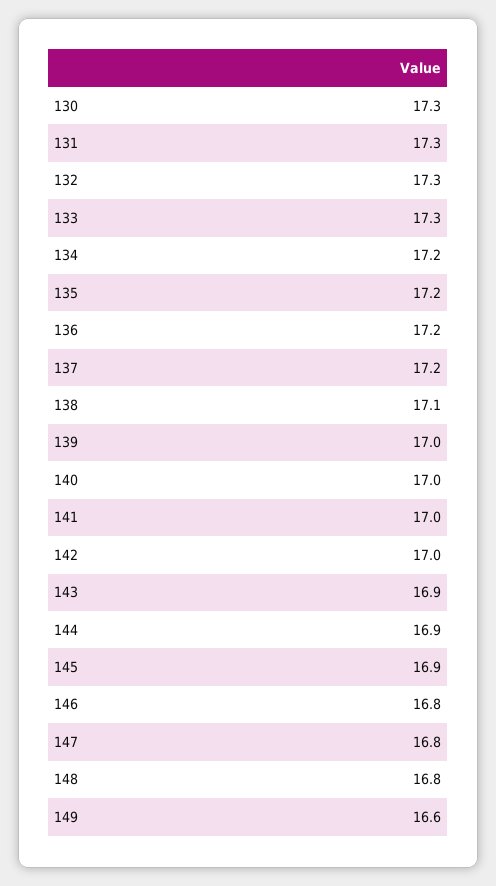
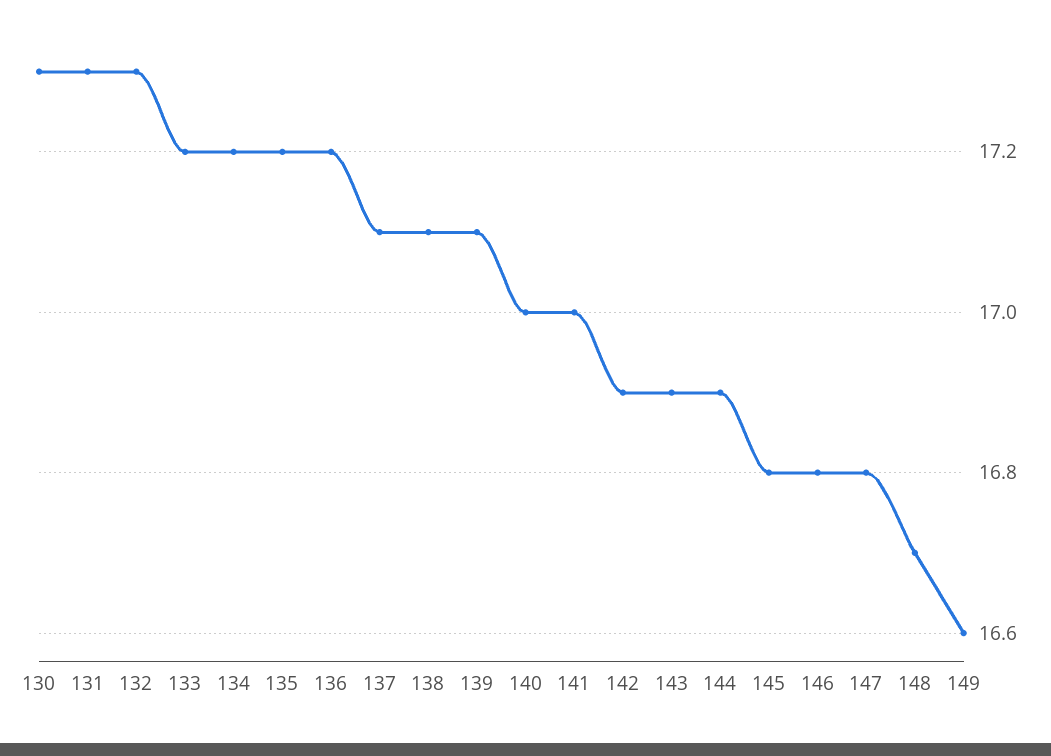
133: 17.3 -> 17.2
137: 17.2 -> 17.1
139: 17 -> 17.1
142: 17 -> 16.9
145: 16.9 -> 16.8
148: 16.8 -> 16.7

